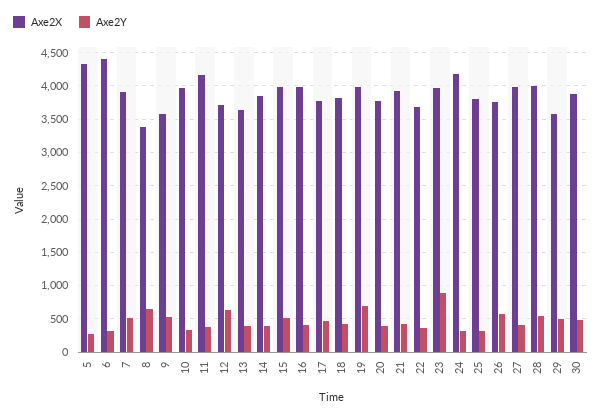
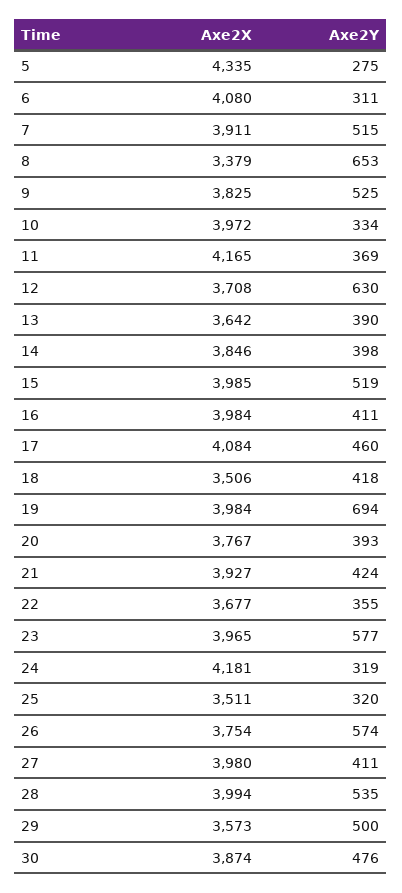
Axe2X, 6: 4400 -> 4080
Axe2X, 9: 3600 -> 3825
Axe2X, 17: 3800 -> 4084
Axe2X, 18: 3800 -> 3506
Axe2Y, 23: 900 -> 577
Axe2X, 25: 3800 -> 3511

